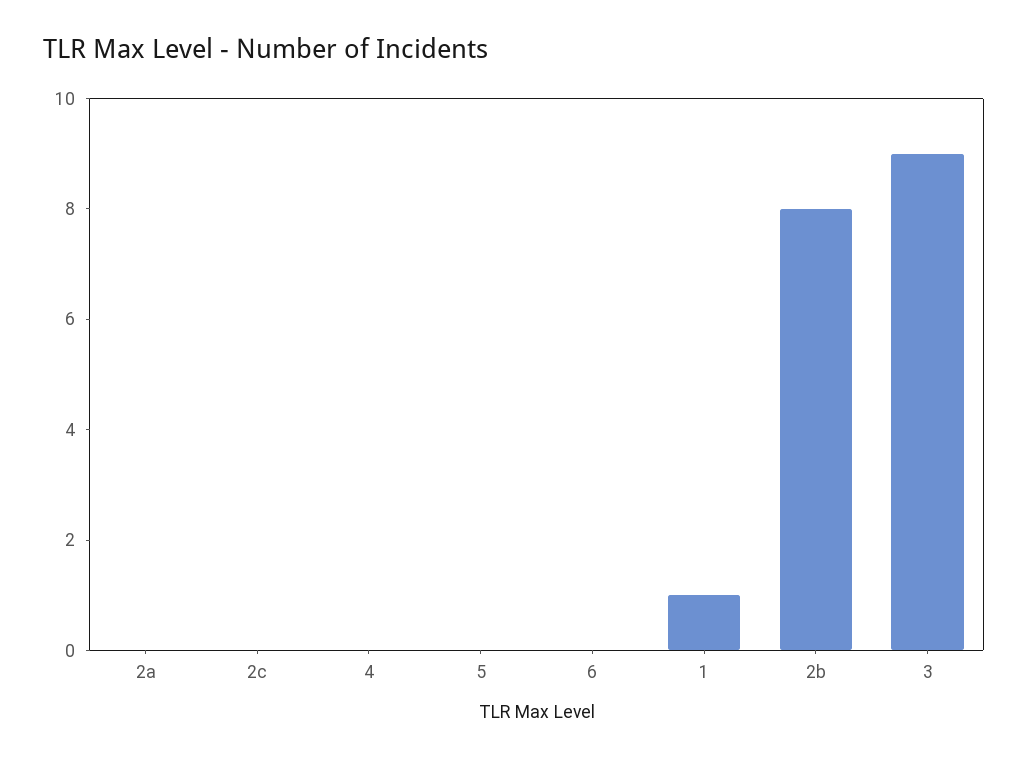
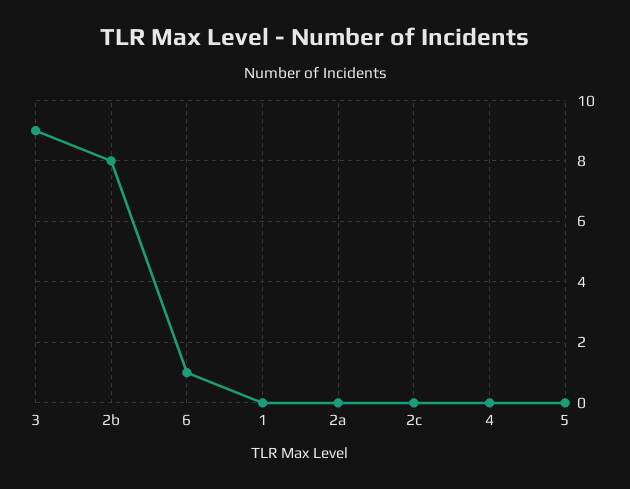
6: 0 -> 1
1: 1 -> 0

